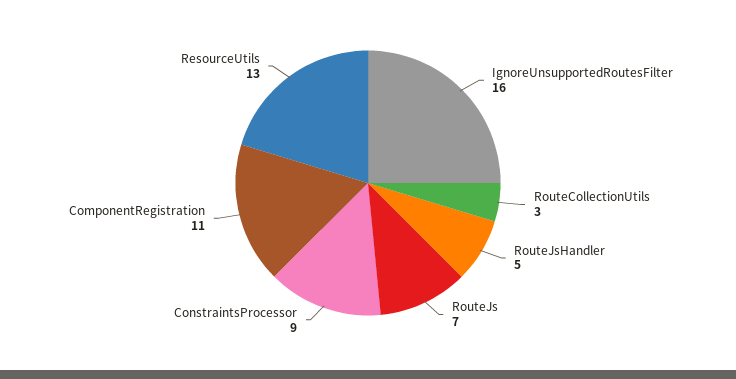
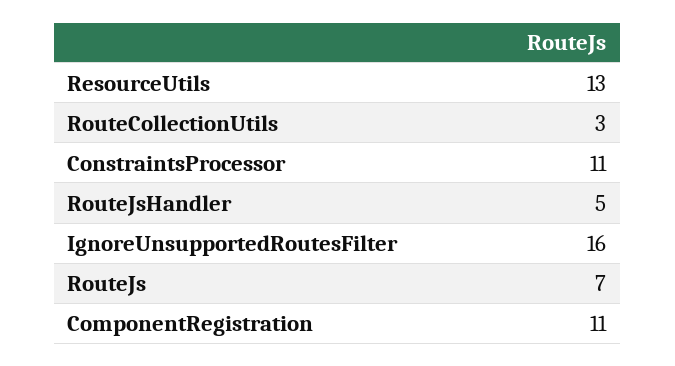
ConstraintsProcessor: 9 -> 11

